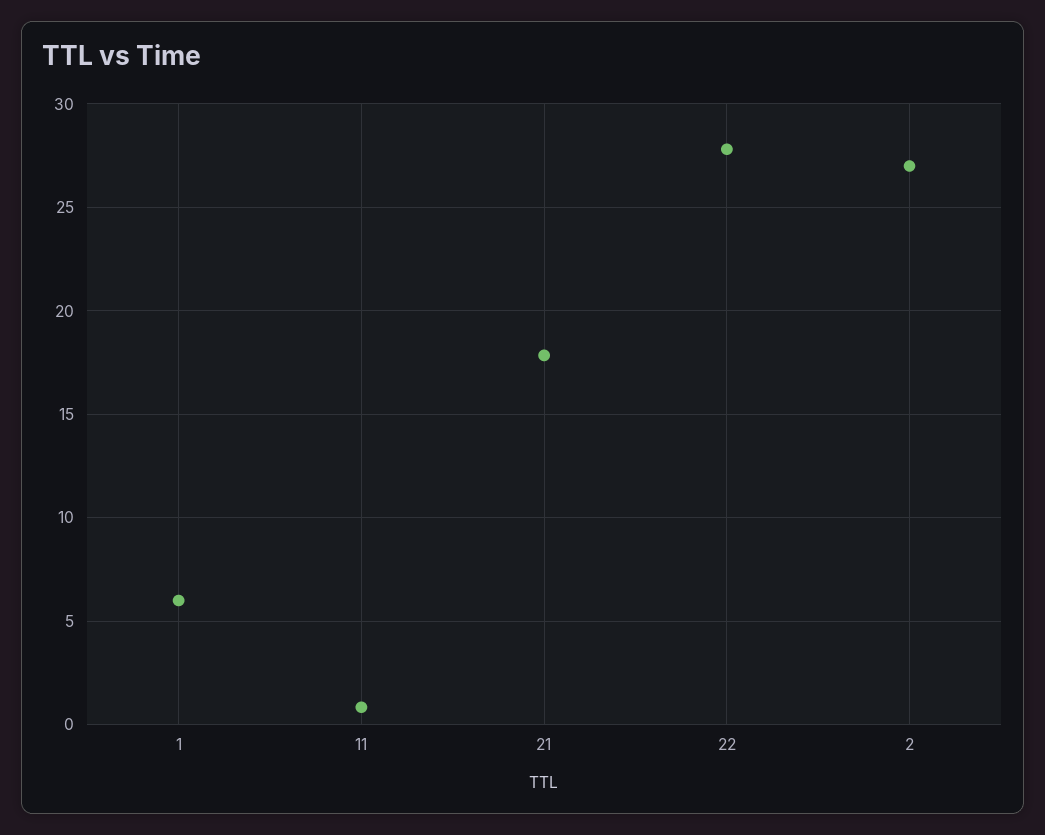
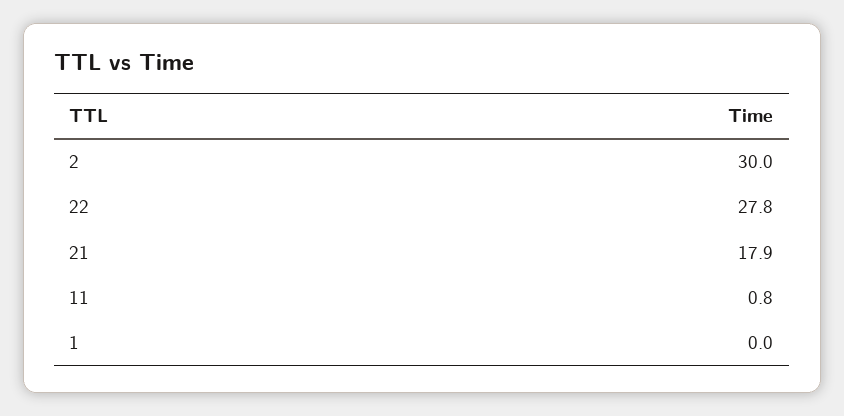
1: 6 -> 0
2: 27 -> 30

